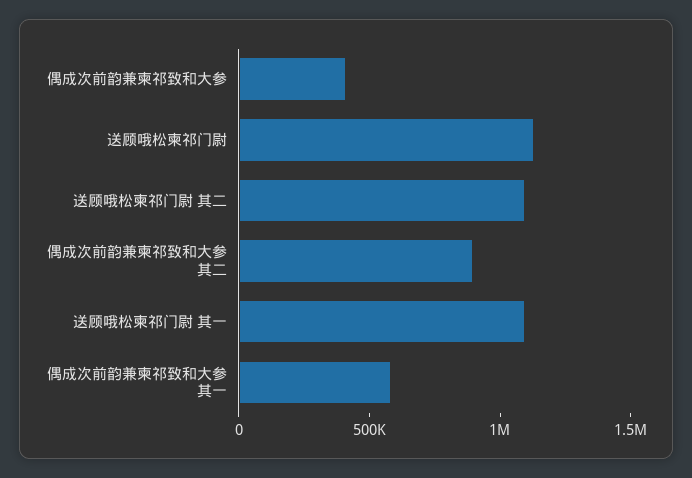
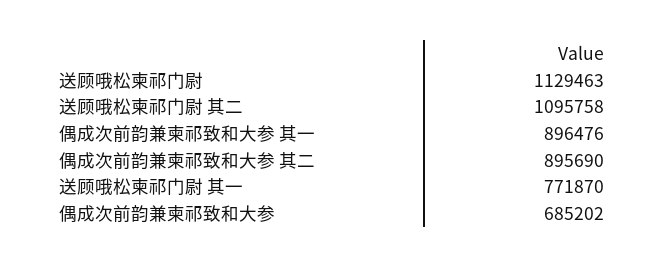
偶成次前韵兼柬祁致和大参: 400000 -> 685202
送顾哦松柬祁门尉 其一: 1100000 -> 771870
偶成次前韵兼柬祁致和大参 其一: 600000 -> 896476

